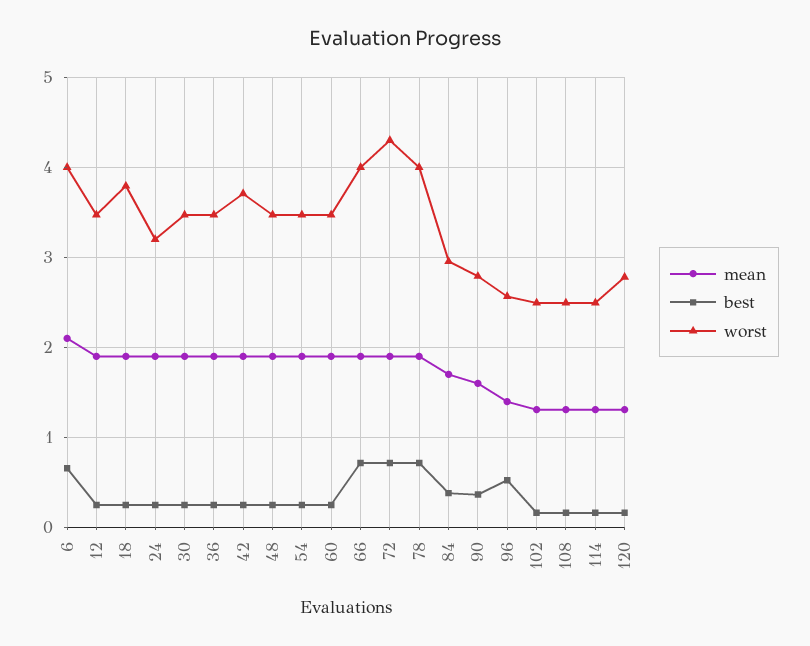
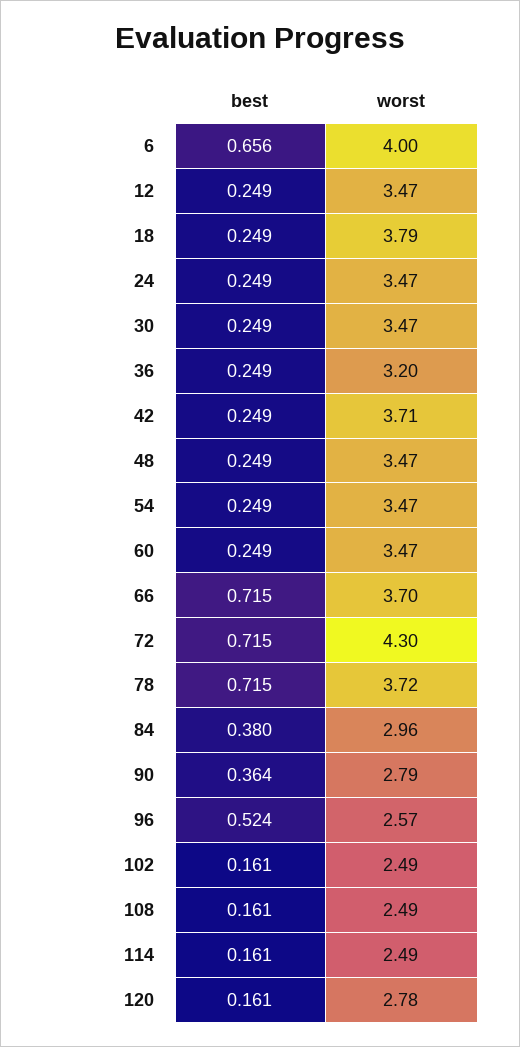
mean, 6: 2.1 -> none
mean, 12: 1.9 -> none
mean, 18: 1.9 -> none
mean, 24: 1.9 -> none
worst, 24: 3.2 -> 3.47
mean, 30: 1.9 -> none
mean, 36: 1.9 -> none
worst, 36: 3.5 -> 3.2
mean, 42: 1.9 -> none
mean, 48: 1.9 -> none
mean, 54: 1.9 -> none
mean, 60: 1.9 -> none
mean, 66: 1.9 -> none
worst, 66: 4 -> 3.7
mean, 72: 1.9 -> none
mean, 78: 1.9 -> none
worst, 78: 4 -> 3.72
mean, 84: 1.7 -> none
mean, 90: 1.6 -> none
mean, 96: 1.4 -> none
mean, 102: 1.3 -> none
mean, 108: 1.3 -> none
mean, 114: 1.3 -> none
mean, 120: 1.3 -> none

